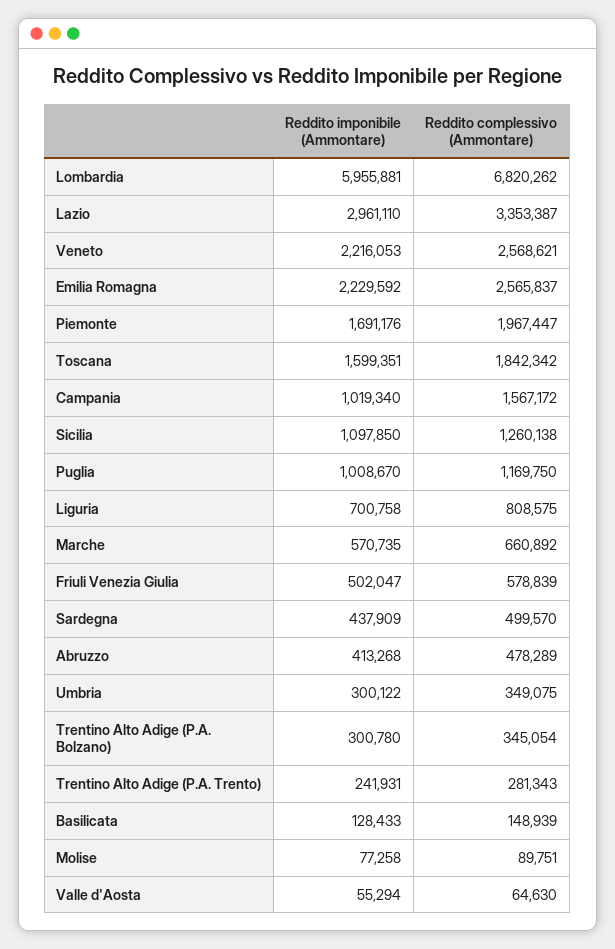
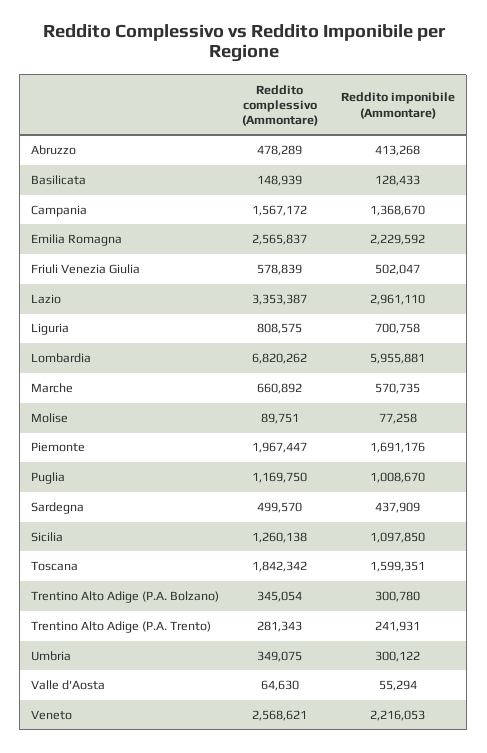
Reddito imponibile (Ammontare), Campania: 1019340 -> 1368670

